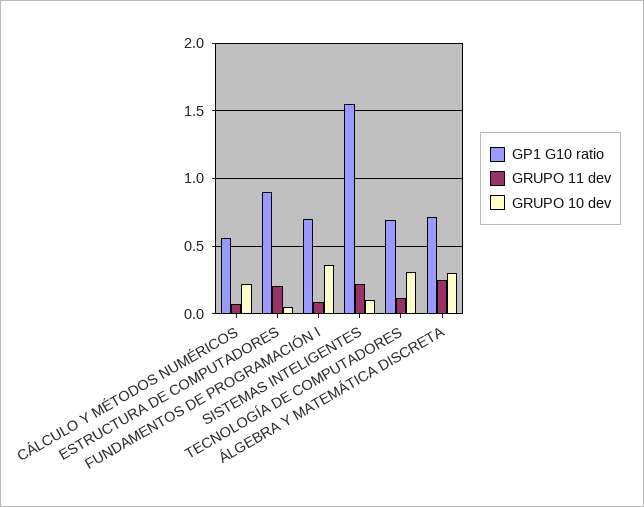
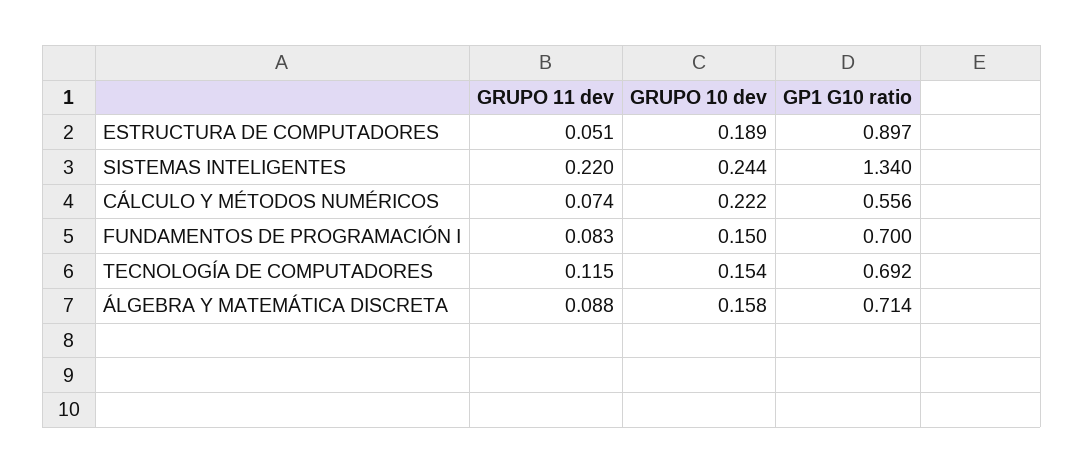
GRUPO 11 dev, ESTRUCTURA DE COMPUTADORES: 0.2 -> 0.051
GRUPO 10 dev, ESTRUCTURA DE COMPUTADORES: 0.05 -> 0.189
GRUPO 10 dev, FUNDAMENTOS DE PROGRAMACIÓN I: 0.35 -> 0.15
GP1 G10 ratio, SISTEMAS INTELIGENTES: 1.55 -> 1.34
GRUPO 10 dev, SISTEMAS INTELIGENTES: 0.1 -> 0.244
GRUPO 10 dev, TECNOLOGÍA DE COMPUTADORES: 0.3 -> 0.154
GRUPO 11 dev, ÁLGEBRA Y MATEMÁTICA DISCRETA: 0.25 -> 0.088
GRUPO 10 dev, ÁLGEBRA Y MATEMÁTICA DISCRETA: 0.3 -> 0.158

